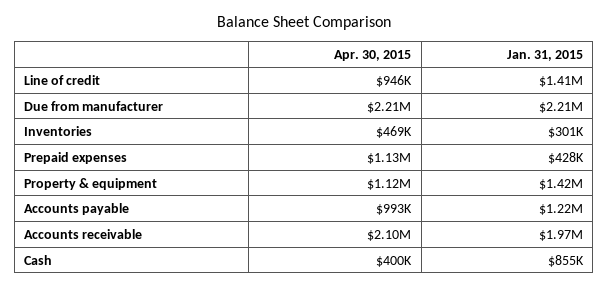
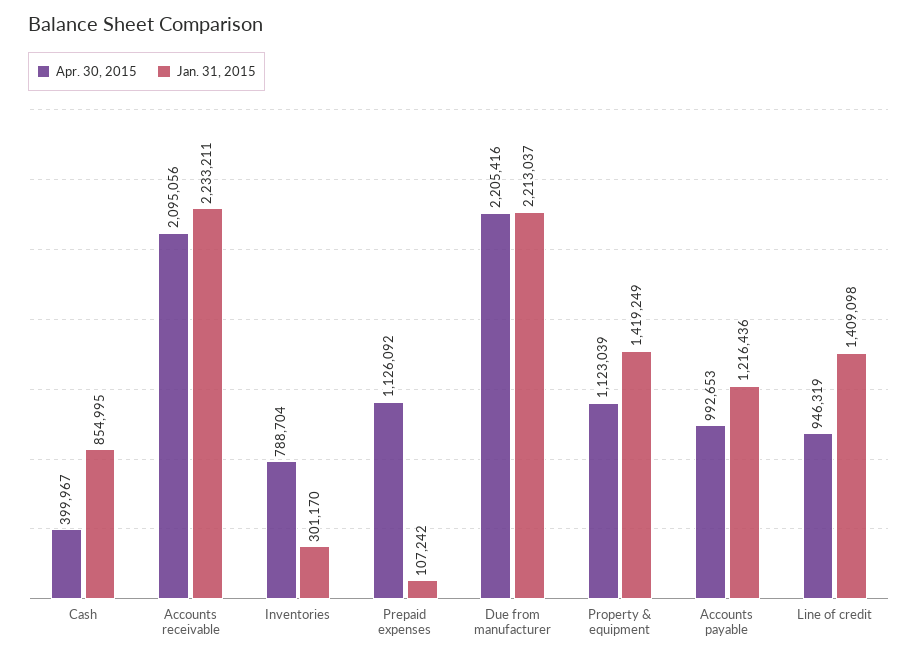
Apr. 30, 2015, Inventories: 469000 -> 788704
Jan. 31, 2015, Prepaid expenses: 428000 -> 107242
Jan. 31, 2015, Accounts receivable: 1970000 -> 2233211

